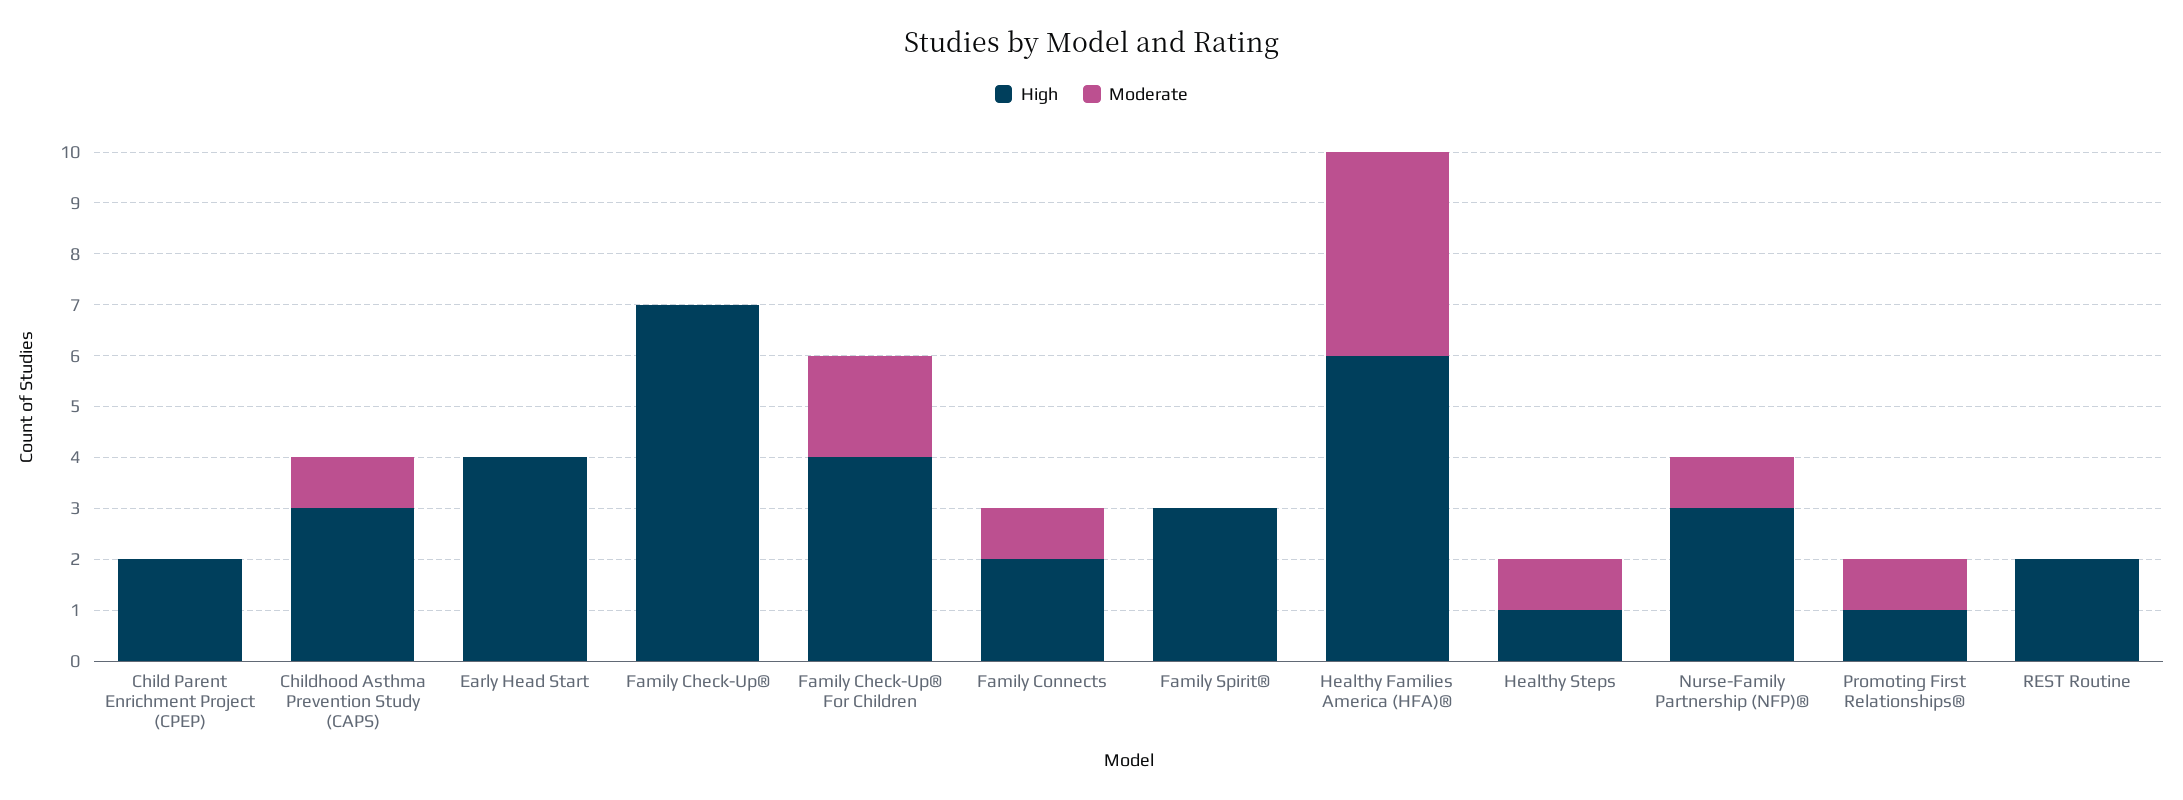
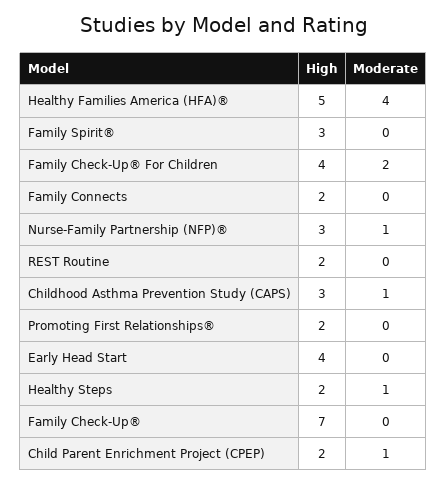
Moderate, Child Parent Enrichment Project (CPEP): 0 -> 1
Moderate, Family Connects: 1 -> 0
High, Healthy Families America (HFA)®: 6 -> 5
High, Healthy Steps: 1 -> 2
High, Promoting First Relationships®: 1 -> 2
Moderate, Promoting First Relationships®: 1 -> 0

